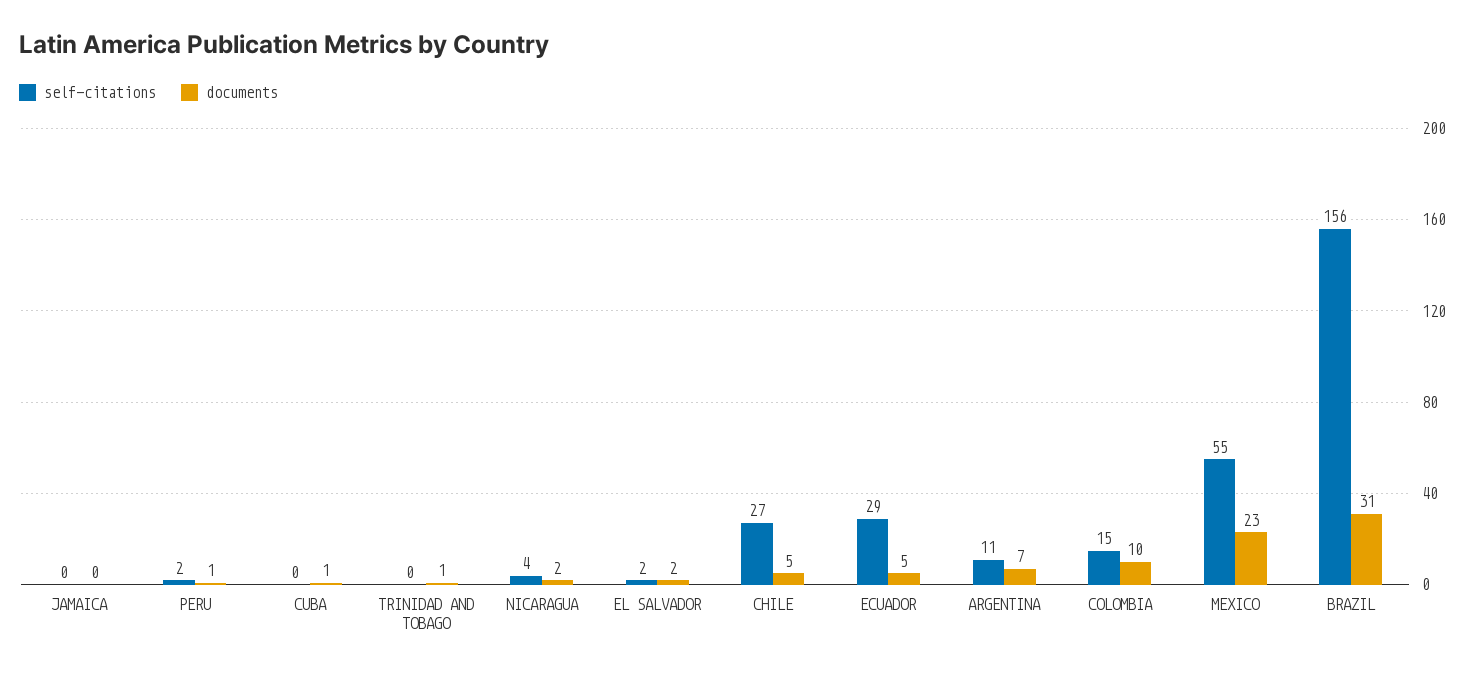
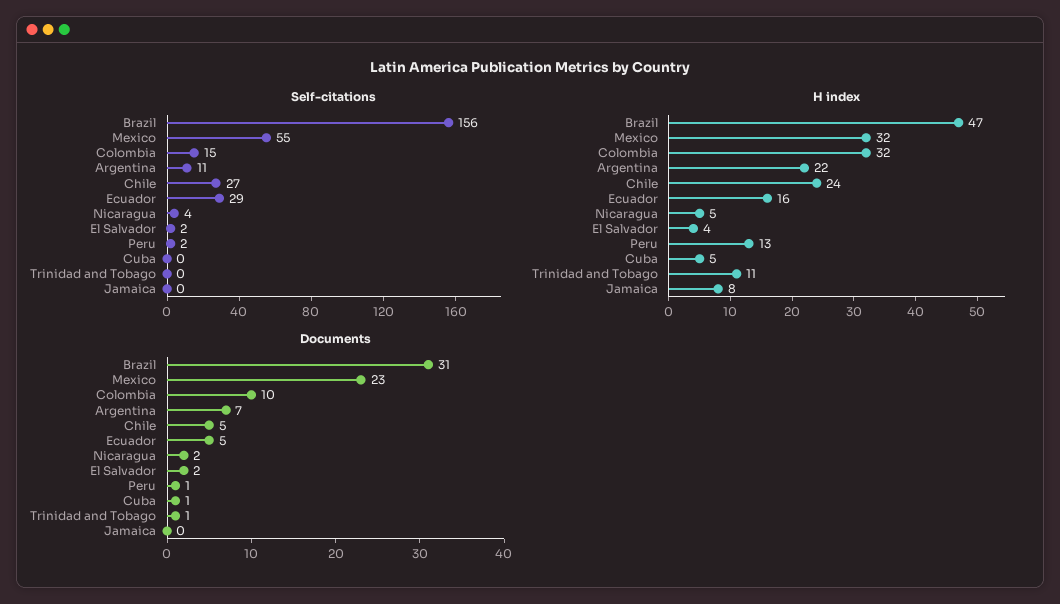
H index, BRAZIL: none -> 47
H index, MEXICO: none -> 32
H index, COLOMBIA: none -> 32
H index, ARGENTINA: none -> 22
H index, CHILE: none -> 24
H index, ECUADOR: none -> 16
H index, NICARAGUA: none -> 5
H index, EL SALVADOR: none -> 4
H index, PERU: none -> 13
H index, CUBA: none -> 5
H index, TRINIDAD AND TOBAGO: none -> 11
H index, JAMAICA: none -> 8

